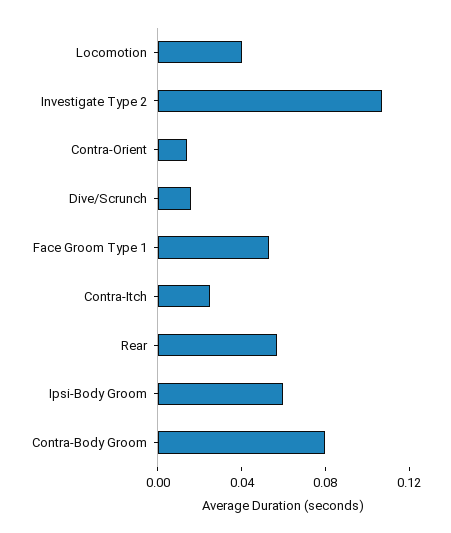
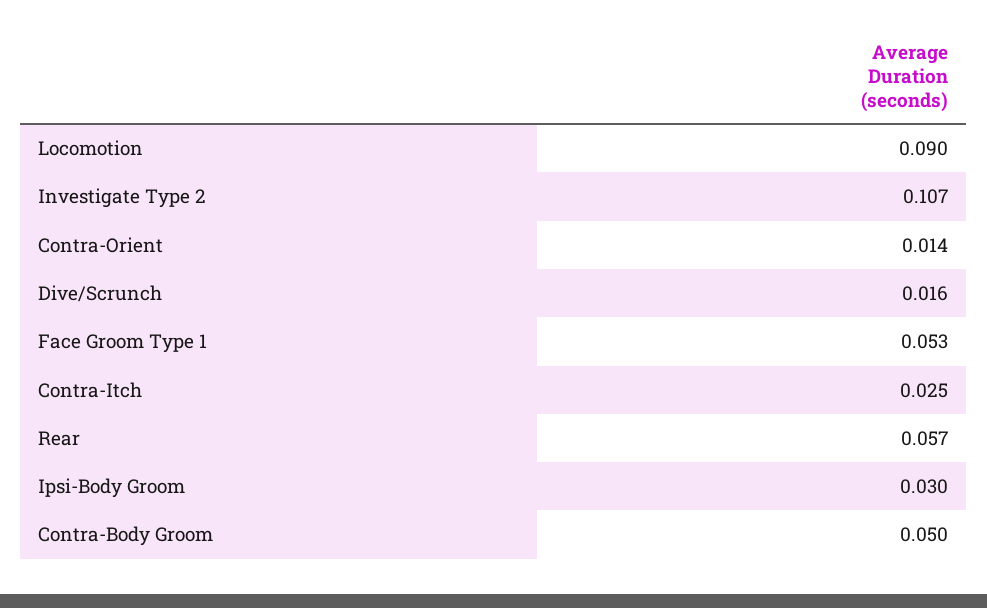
Locomotion: 0.04 -> 0.09
Ipsi-Body Groom: 0.06 -> 0.03
Contra-Body Groom: 0.08 -> 0.05

